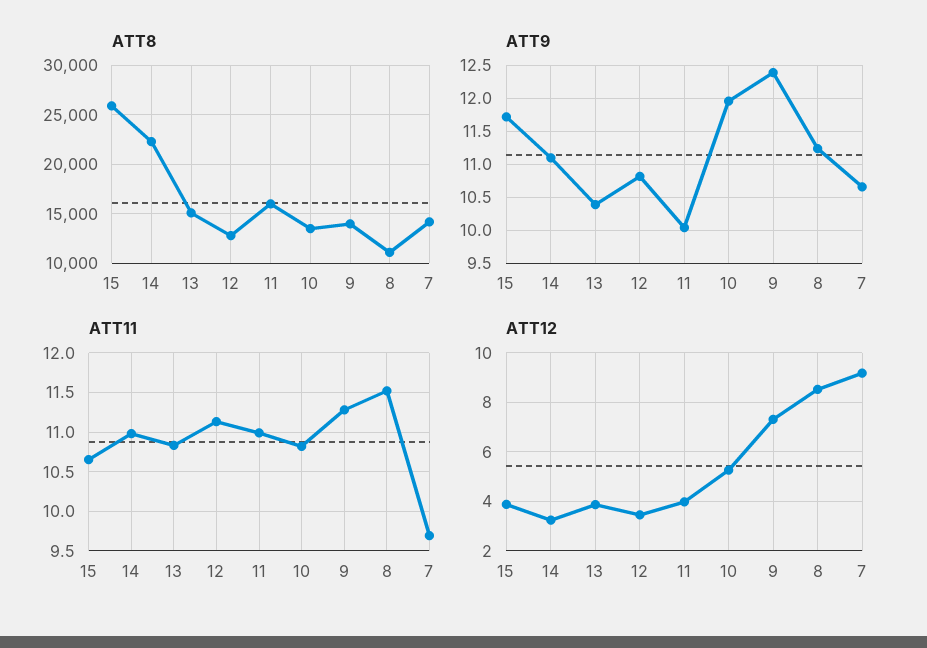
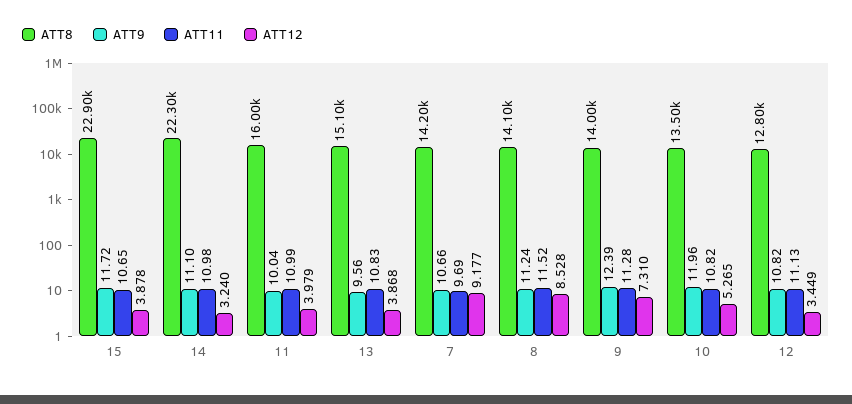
ATT8, 15: 26000 -> 22900
ATT8, 8: 11000 -> 14100
ATT9, 13: 10.4 -> 9.56

